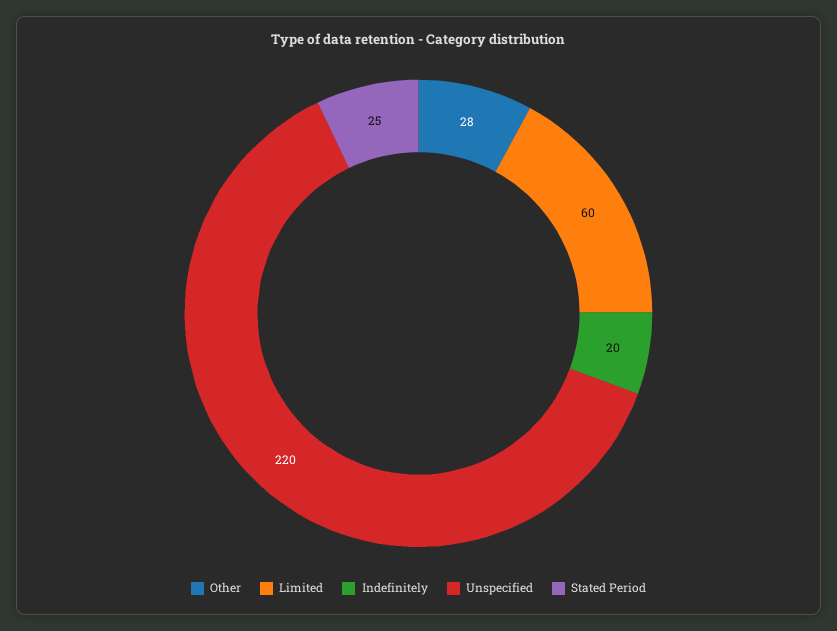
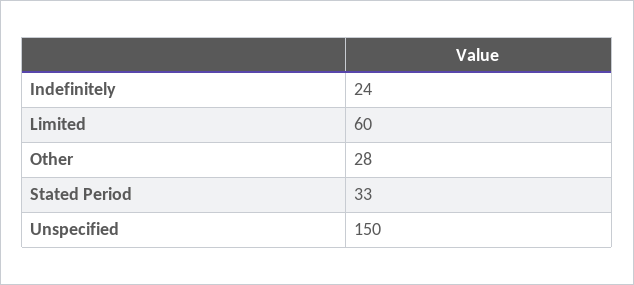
Indefinitely: 20 -> 24
Unspecified: 220 -> 150
Stated Period: 25 -> 33

